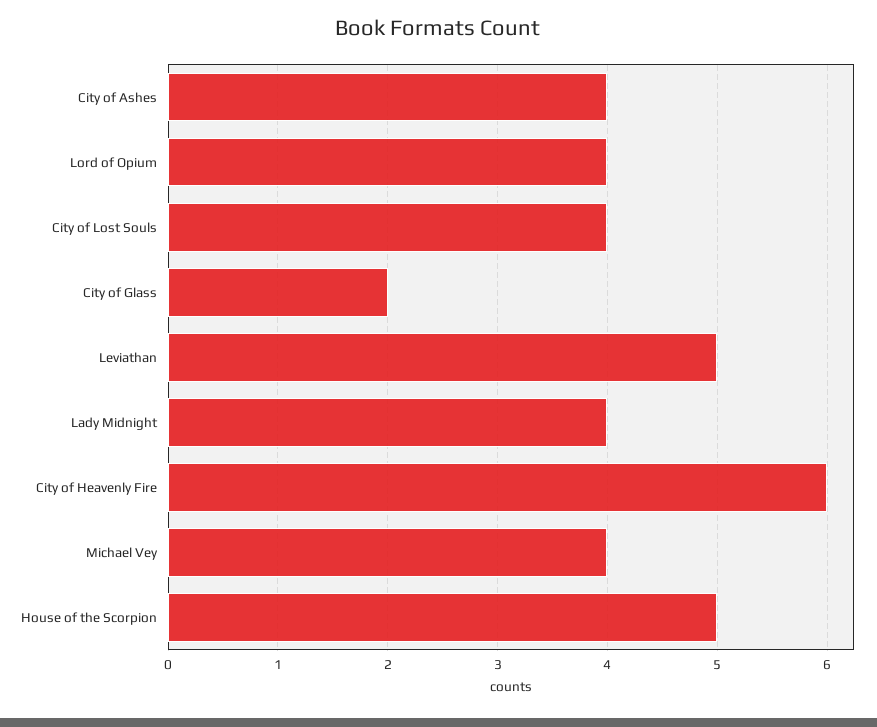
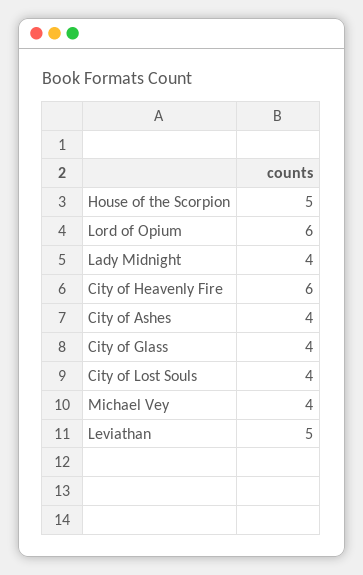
Lord of Opium: 4 -> 6
City of Glass: 2 -> 4

